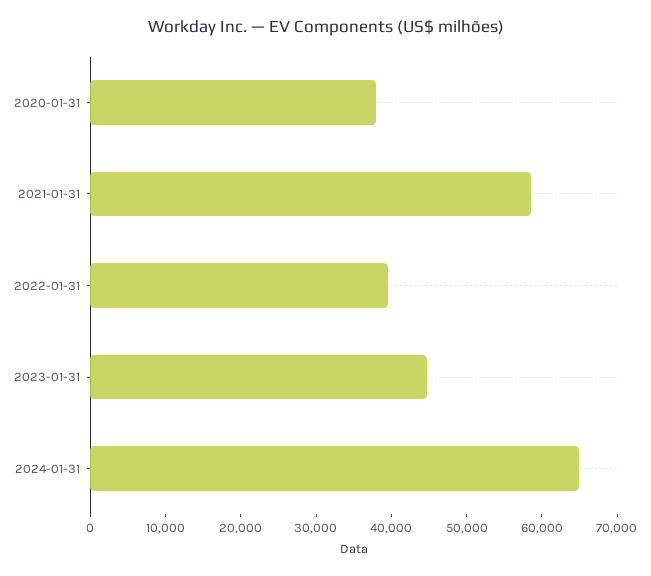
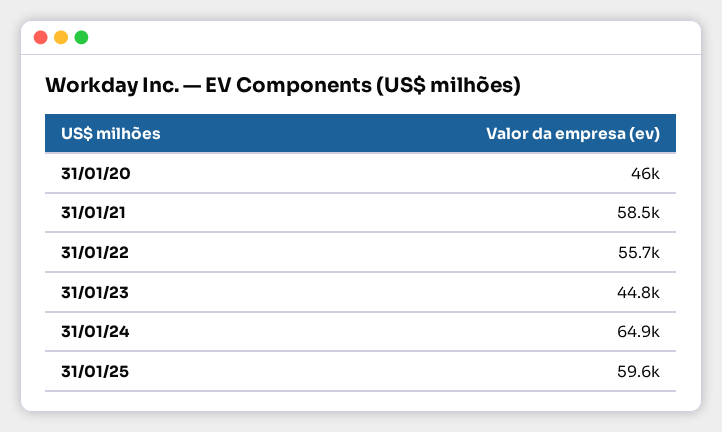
2020-01-31: 38000 -> 46000
2022-01-31: 40000 -> 55700
31/01/25: none -> 59600

